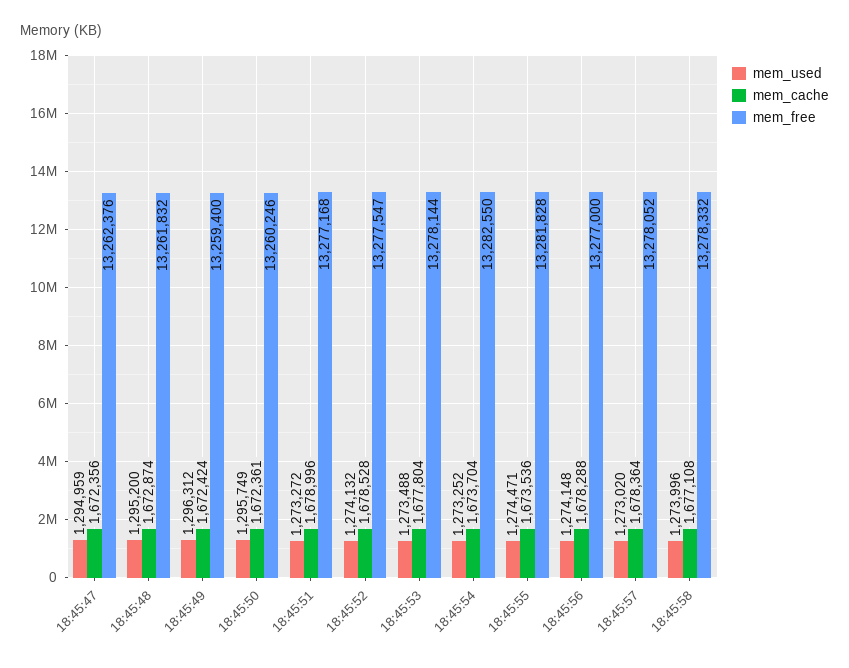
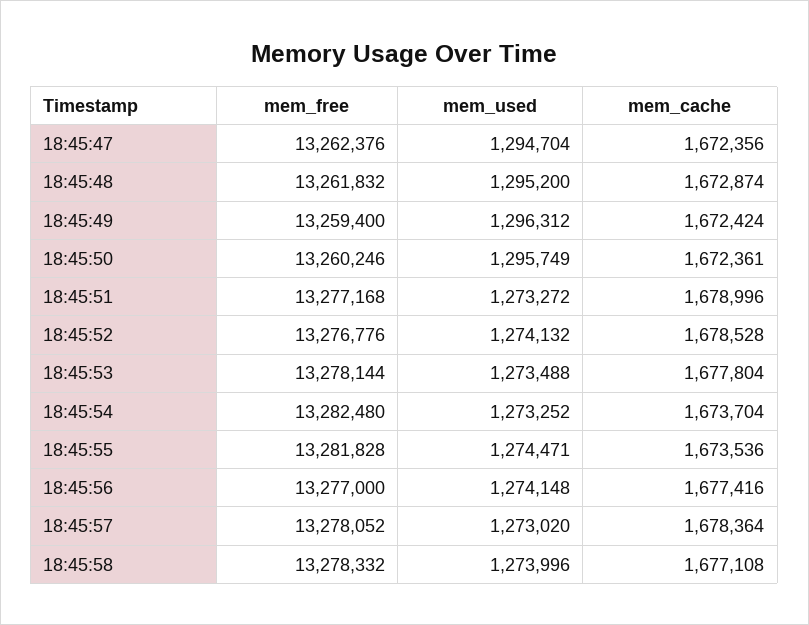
mem_used, 18:45:47: 1294959 -> 1294704
mem_free, 18:45:52: 13277547 -> 13276776
mem_free, 18:45:54: 13282550 -> 13282480
mem_cache, 18:45:56: 1678288 -> 1677416

